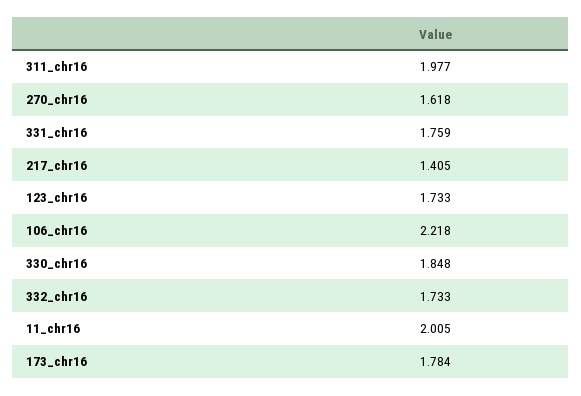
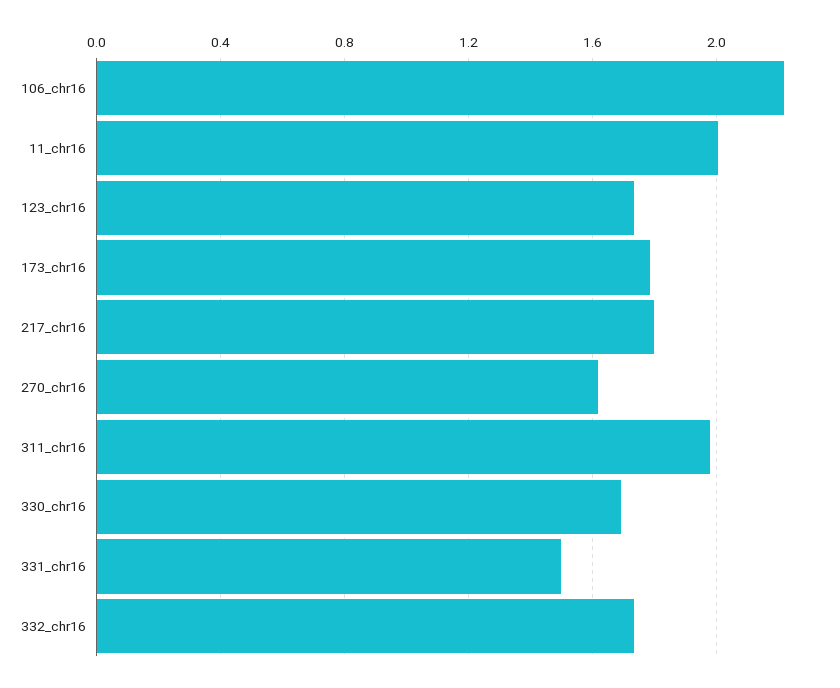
331_chr16: 1.759 -> 1.5
217_chr16: 1.405 -> 1.8
330_chr16: 1.848 -> 1.7

